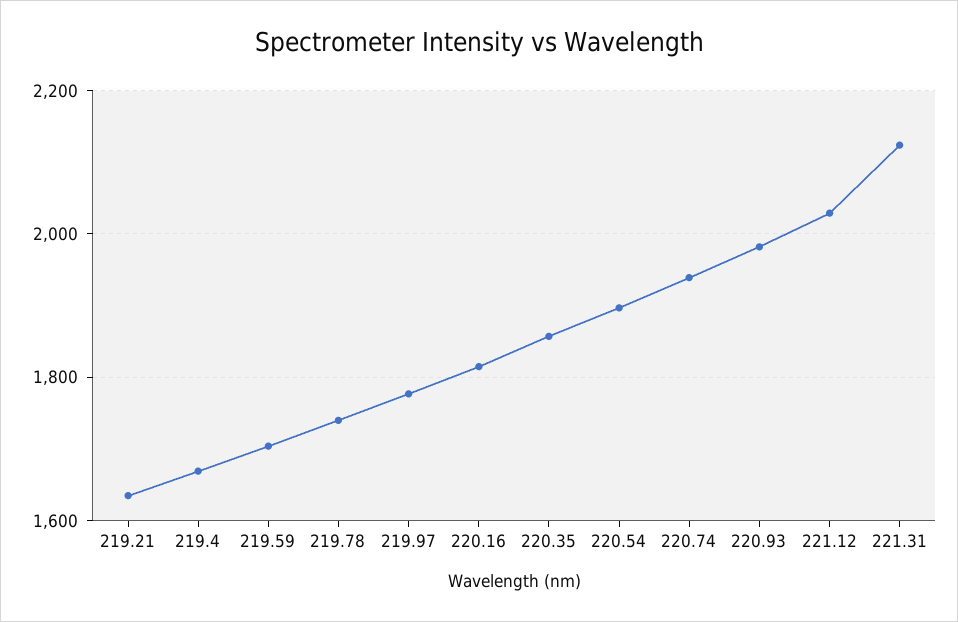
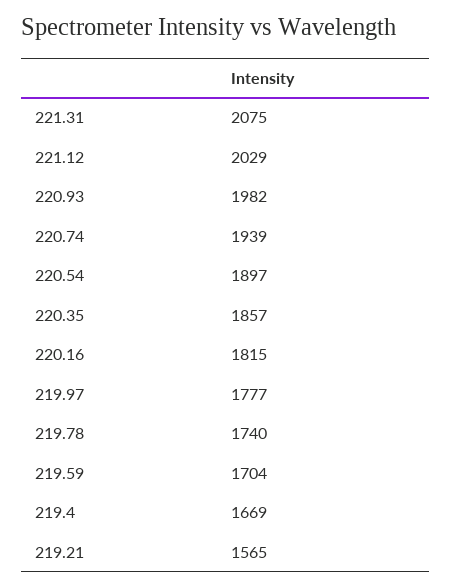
219.21: 1640 -> 1565
221.31: 2120 -> 2075

